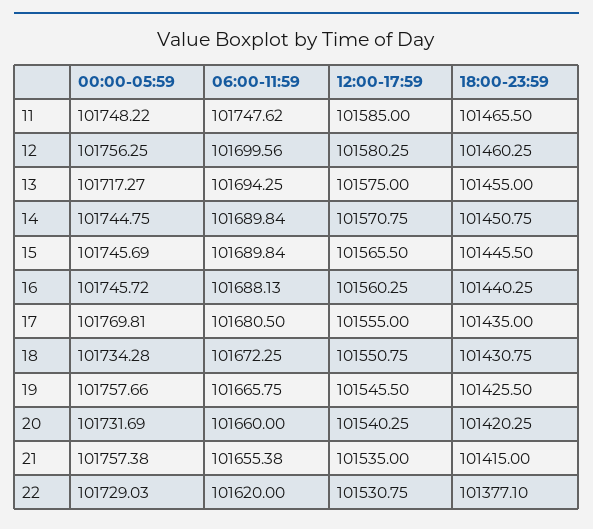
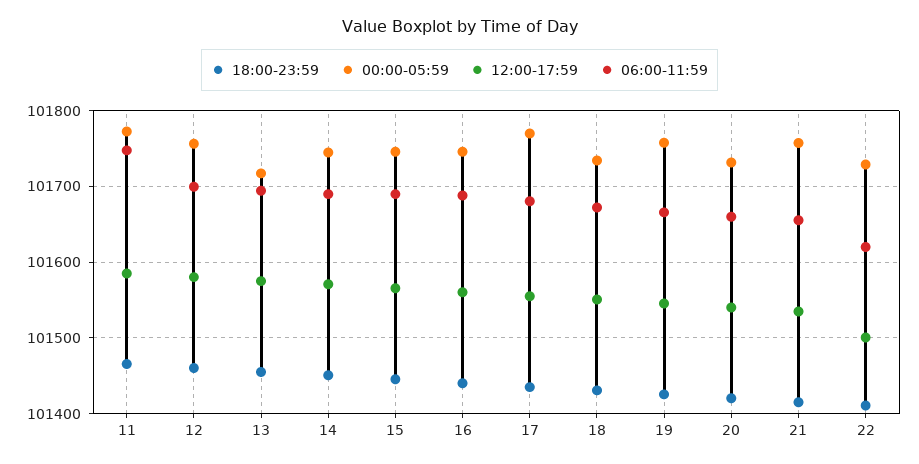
00:00-05:59, 11: 101748.22 -> 101770
12:00-17:59, 22: 101530.75 -> 101500
18:00-23:59, 22: 101377.1 -> 101410

